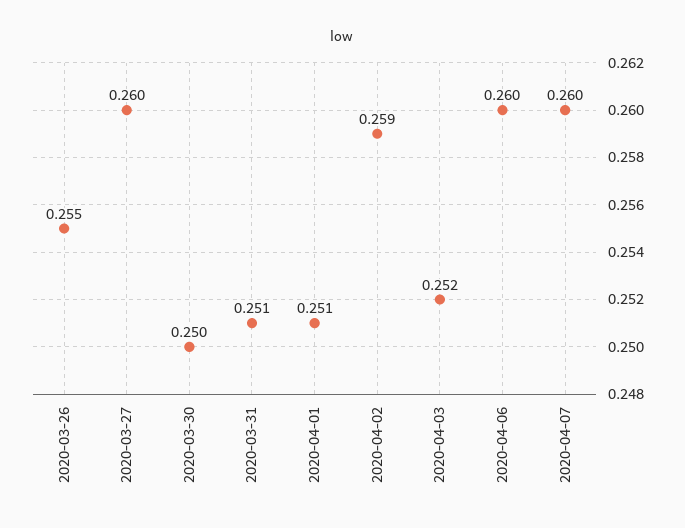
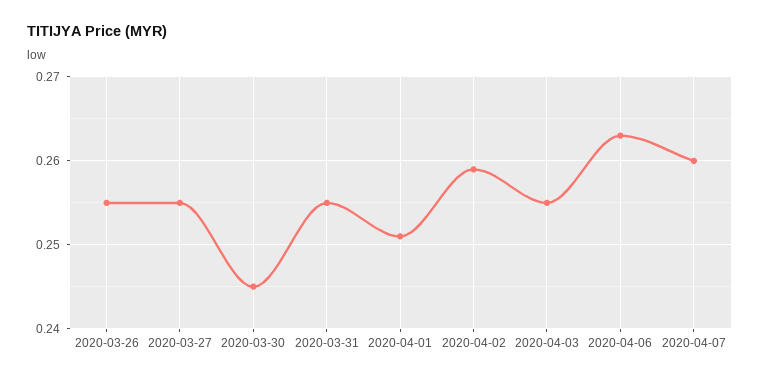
2020-03-27: 0.26 -> 0.255
2020-03-30: 0.25 -> 0.245
2020-03-31: 0.251 -> 0.255
2020-04-03: 0.252 -> 0.255
2020-04-06: 0.26 -> 0.263

